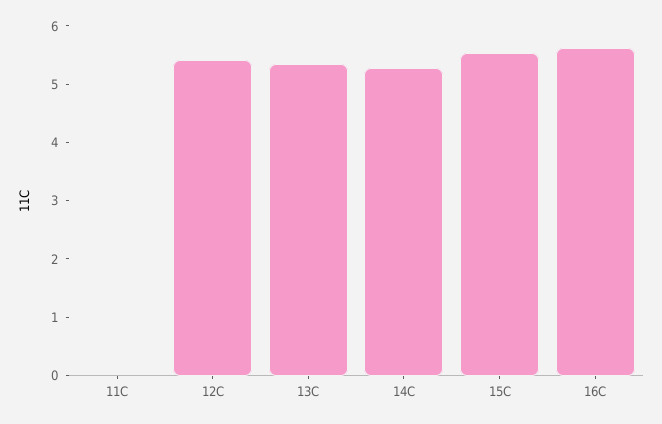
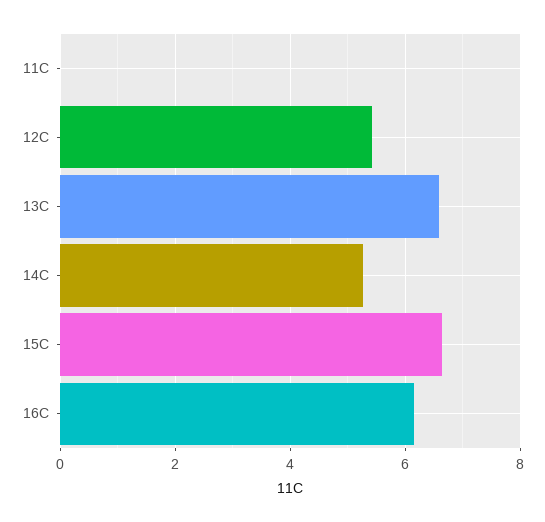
13C: 5.4 -> 6.6
15C: 5.6 -> 6.6
16C: 5.6 -> 6.2

